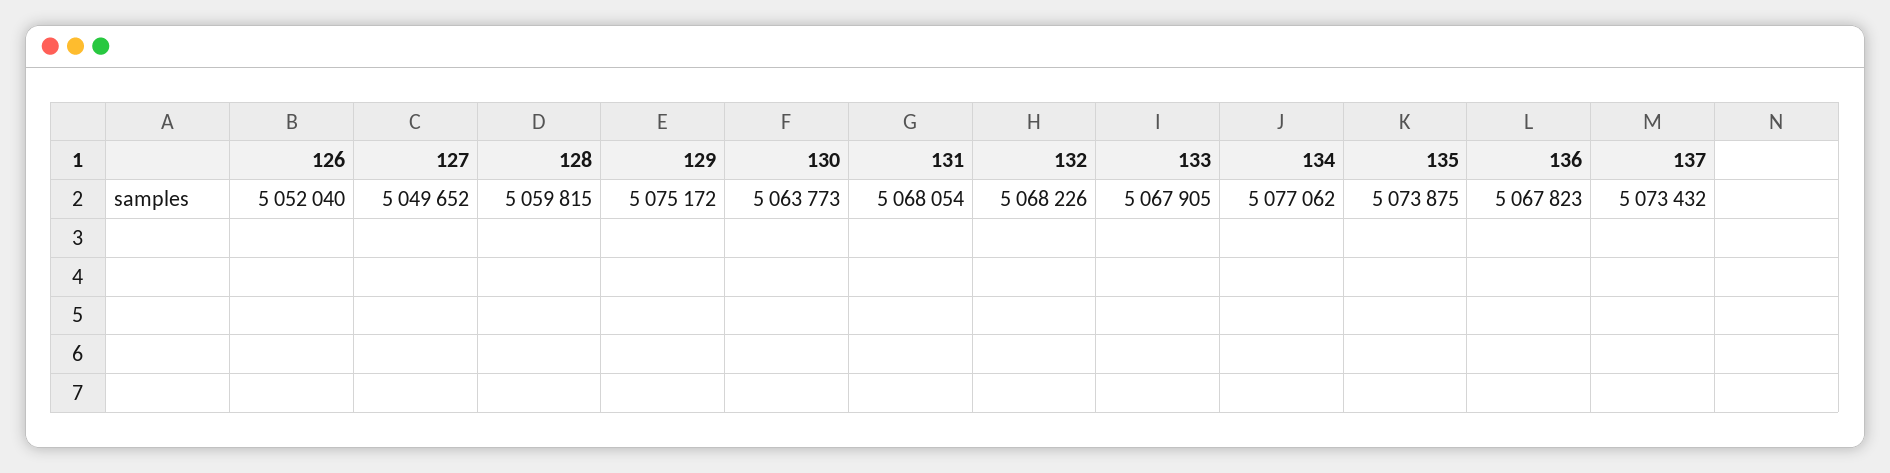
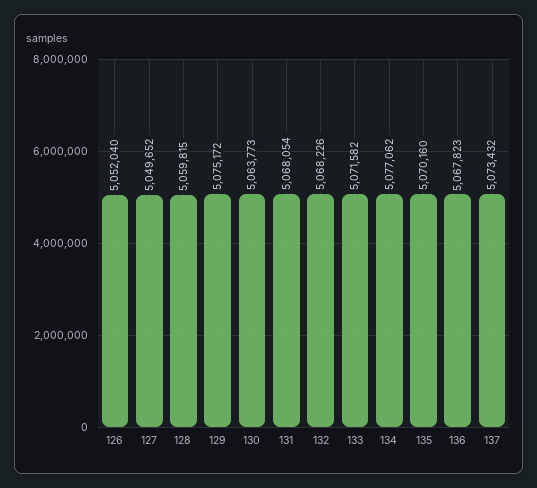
133: 5067905 -> 5071582
135: 5073875 -> 5070160

